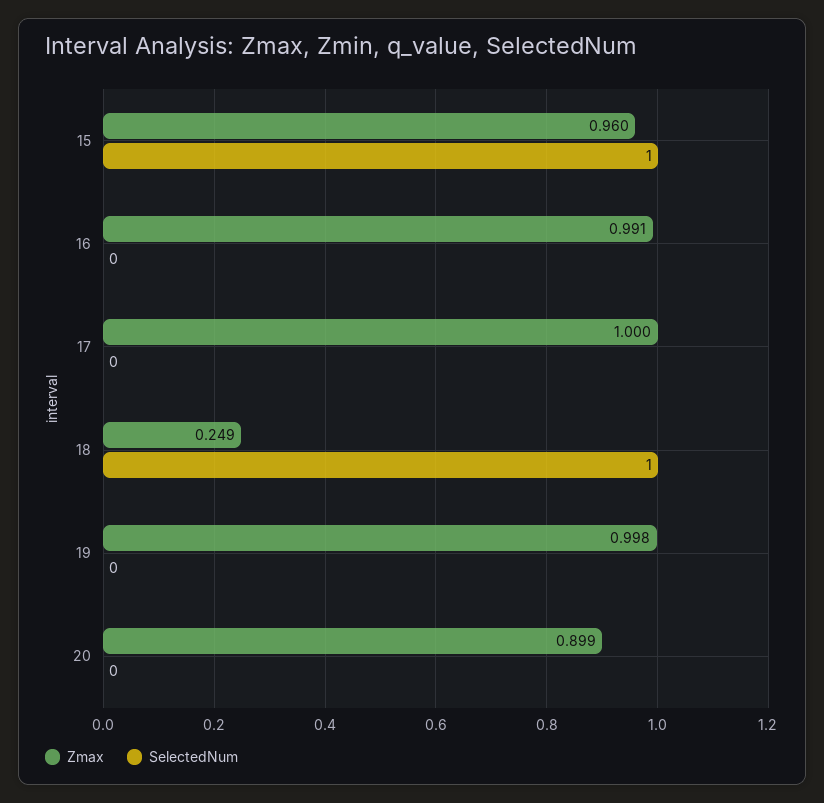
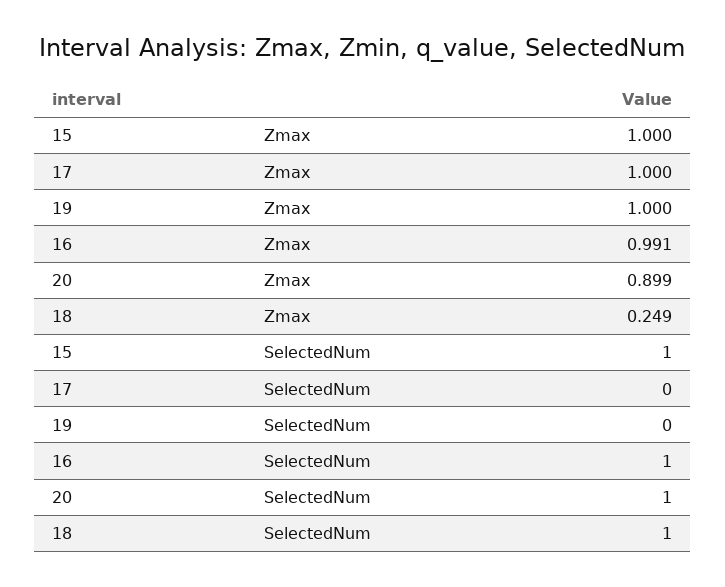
Zmax, 15: 0.96 -> 1
SelectedNum, 16: 0 -> 1
Zmax, 19: 0.998 -> 1
SelectedNum, 20: 0 -> 1

